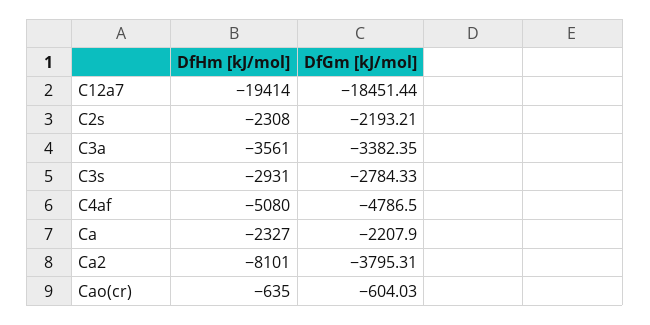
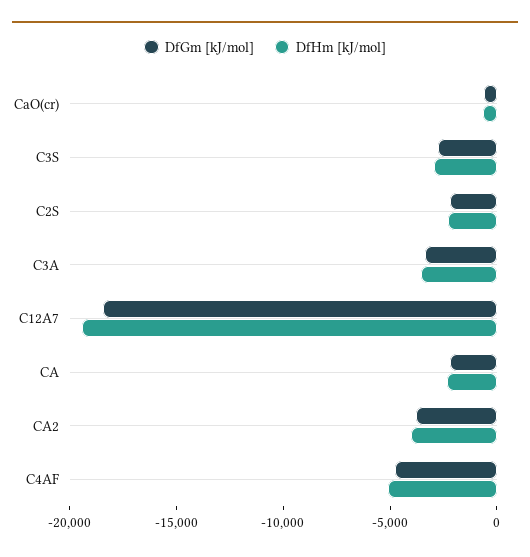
DfHm [kJ/mol], Ca2: -8101 -> -4000

